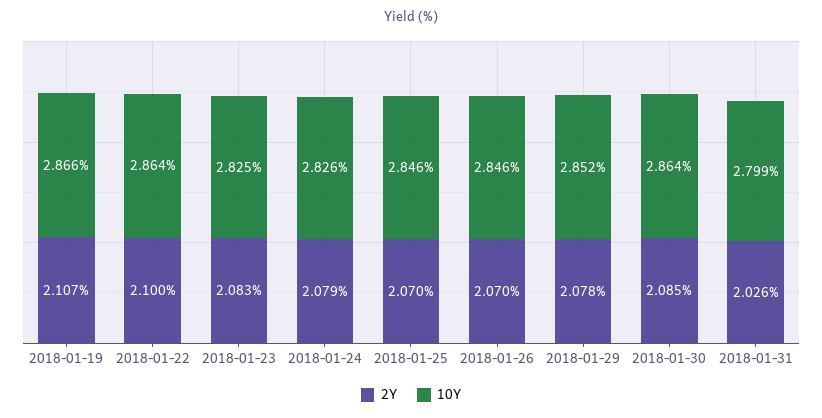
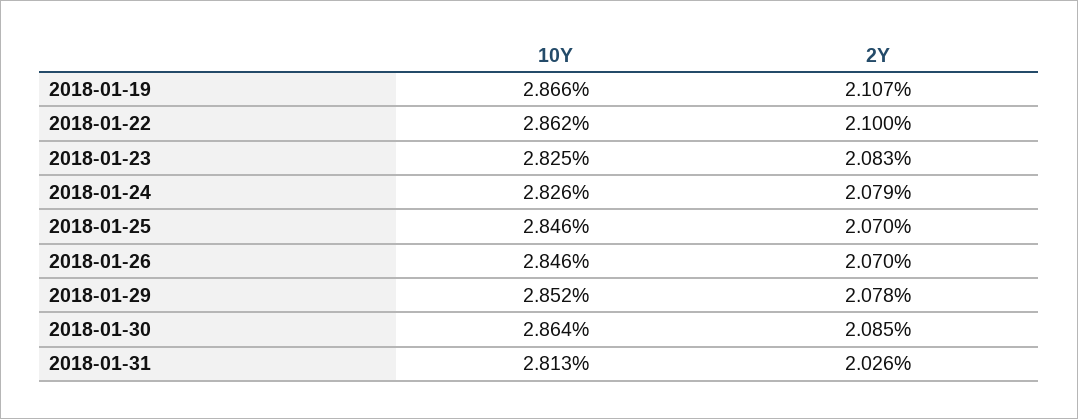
10Y, 2018-01-22: 2.864 -> 2.862
10Y, 2018-01-31: 2.799 -> 2.813

